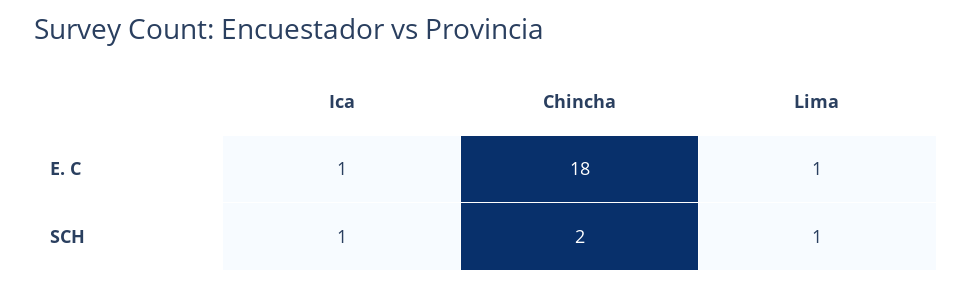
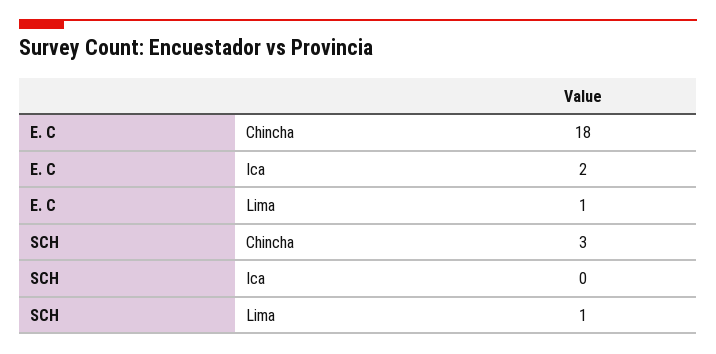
Ica, E. C: 1 -> 2
Ica, SCH: 1 -> 0
Chincha, SCH: 2 -> 3

